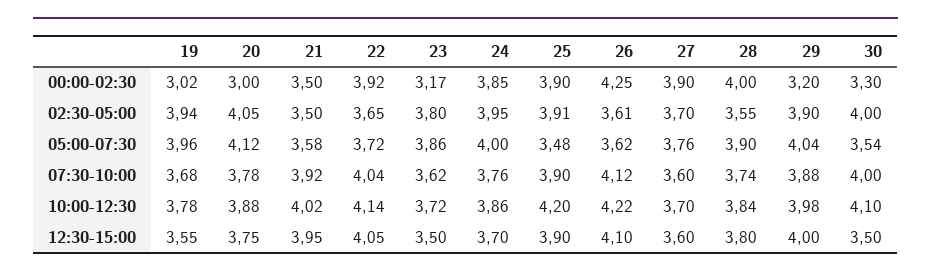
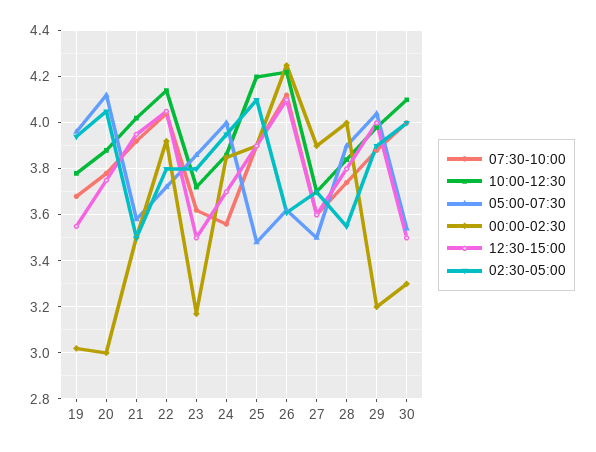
02:30-05:00, 22: 3.65 -> 3.8
02:30-05:00, 25: 3.91 -> 4.1
05:00-07:30, 27: 3.76 -> 3.5
07:30-10:00, 24: 3.76 -> 3.55

